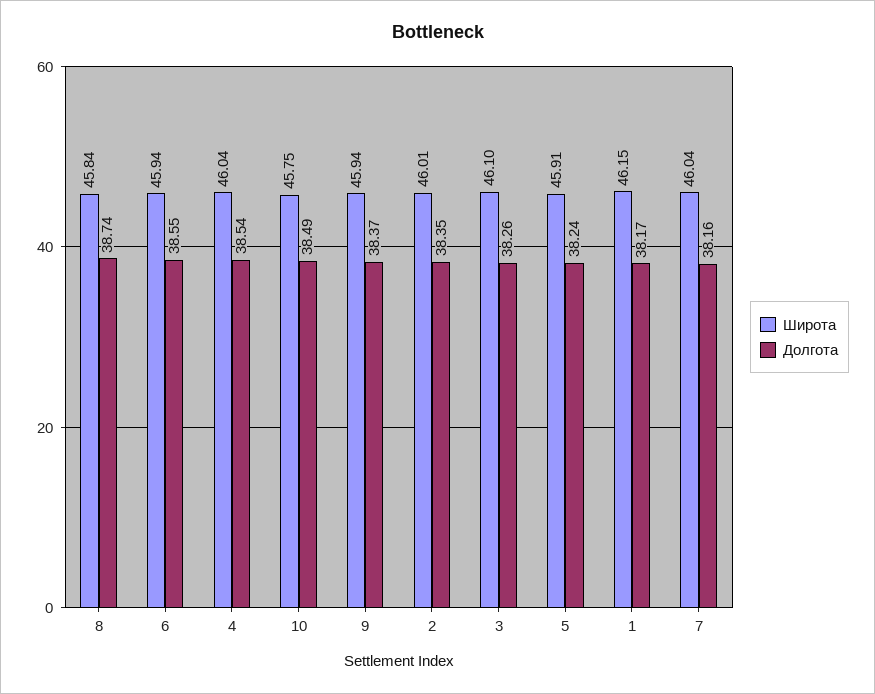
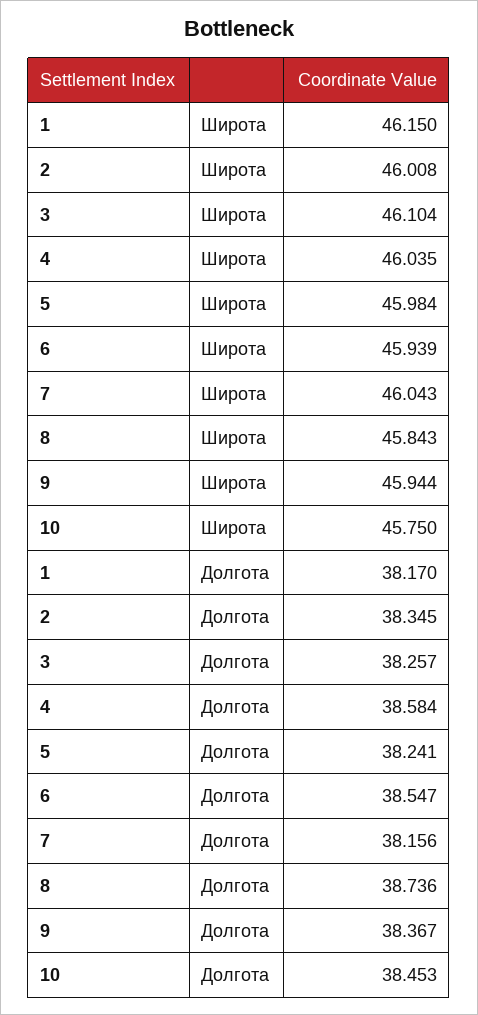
Долгота, 4: 38.54 -> 38.584
Долгота, 10: 38.49 -> 38.453
Широта, 5: 45.91 -> 45.984

